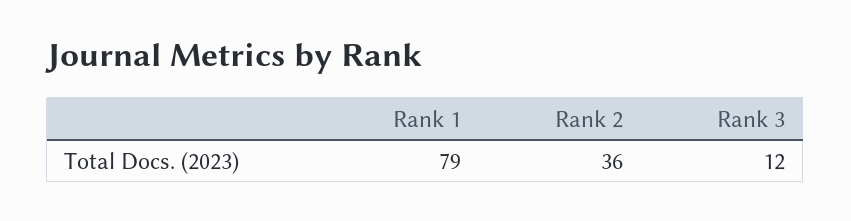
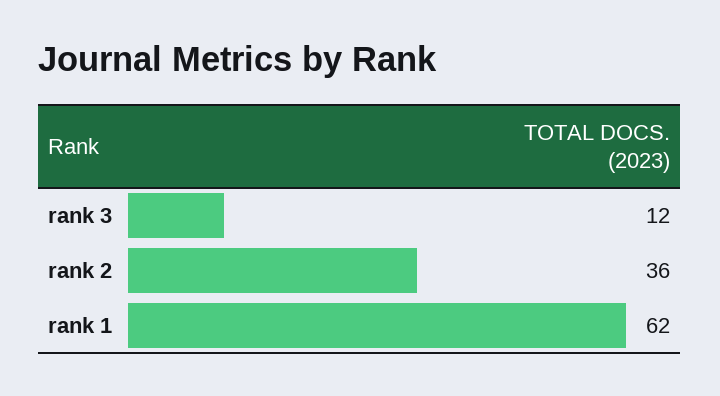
Rank 1: 79 -> 62

